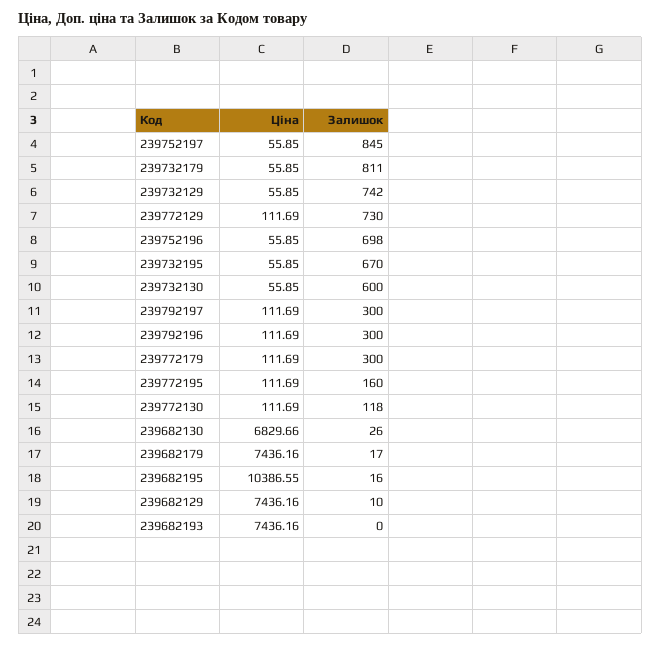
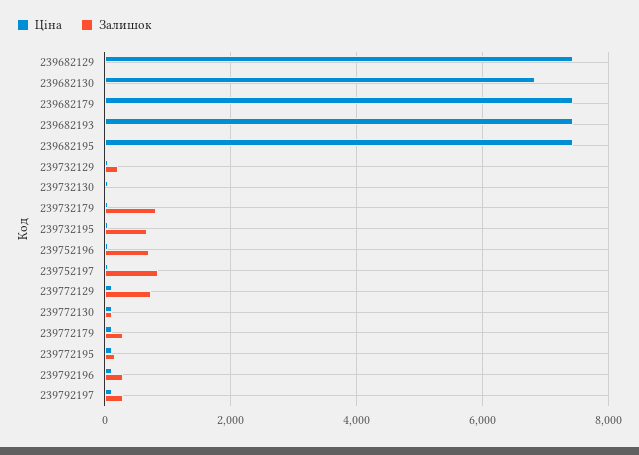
Залишок, 239732129: 742 -> 200
Залишок, 239732130: 600 -> 0
Ціна, 239682195: 10386.55 -> 7400

